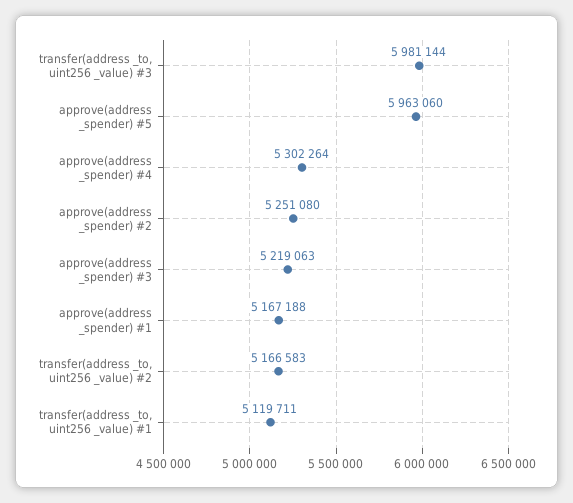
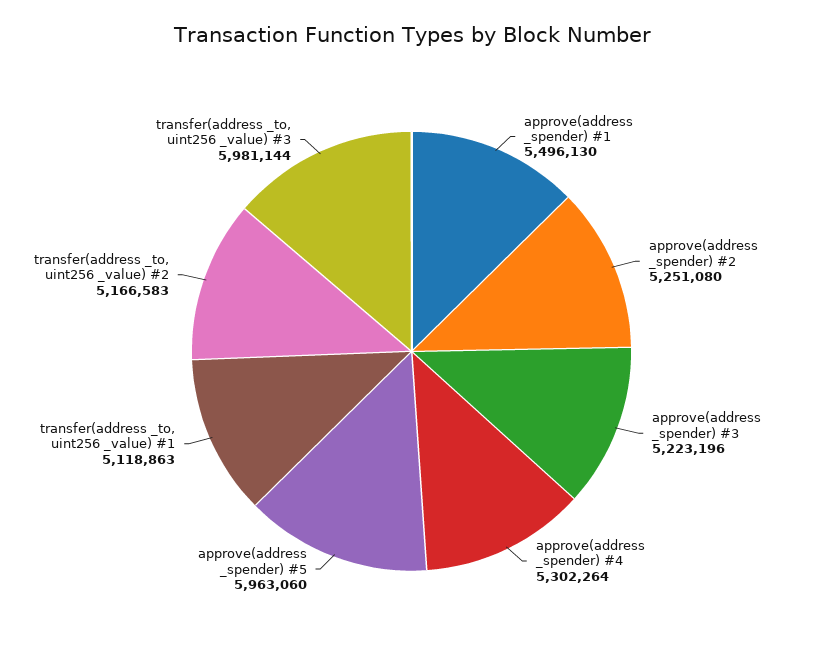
approve(address _spender) #3: 5219063 -> 5223196
approve(address _spender) #1: 5167188 -> 5496130
transfer(address _to, uint256 _value) #1: 5119711 -> 5118863

